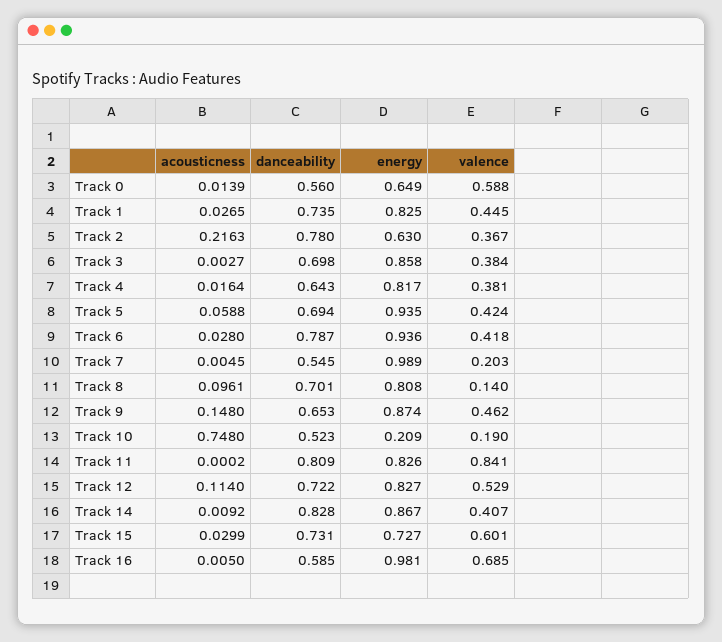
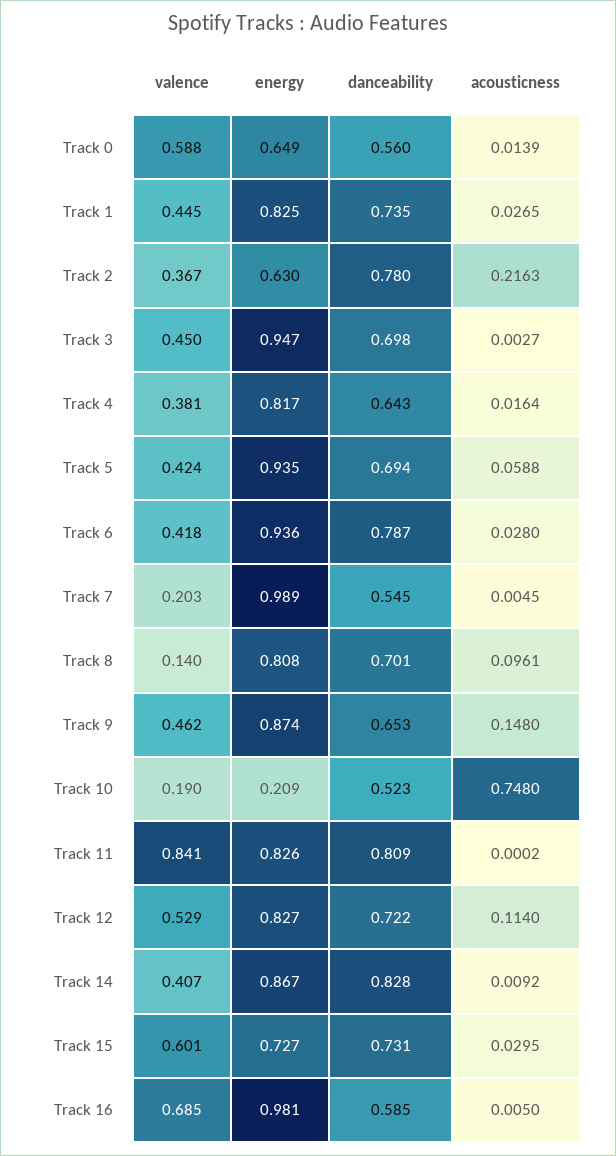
energy, Track 3: 0.858 -> 0.947
valence, Track 3: 0.384 -> 0.45
acousticness, Track 15: 0.0299 -> 0.0295

